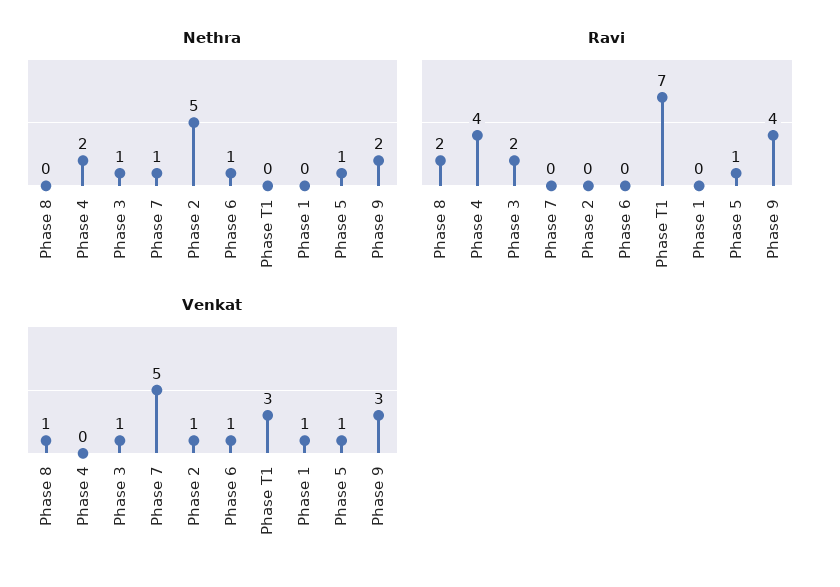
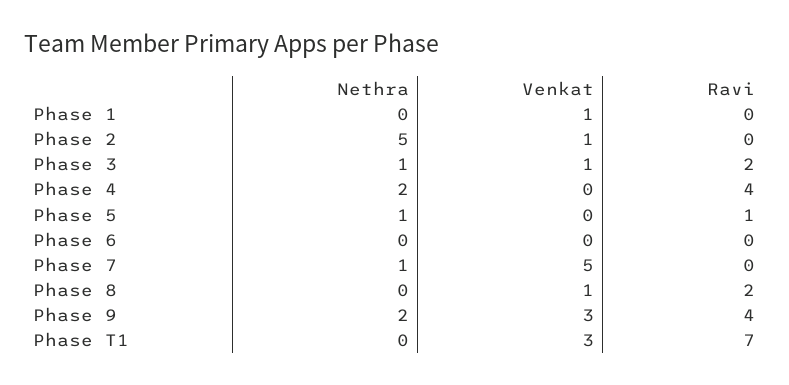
Nethra, Phase 6: 1 -> 0
Venkat, Phase 6: 1 -> 0
Venkat, Phase 5: 1 -> 0

